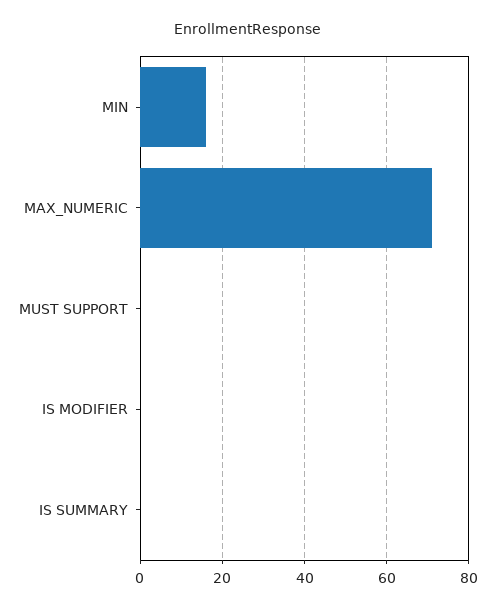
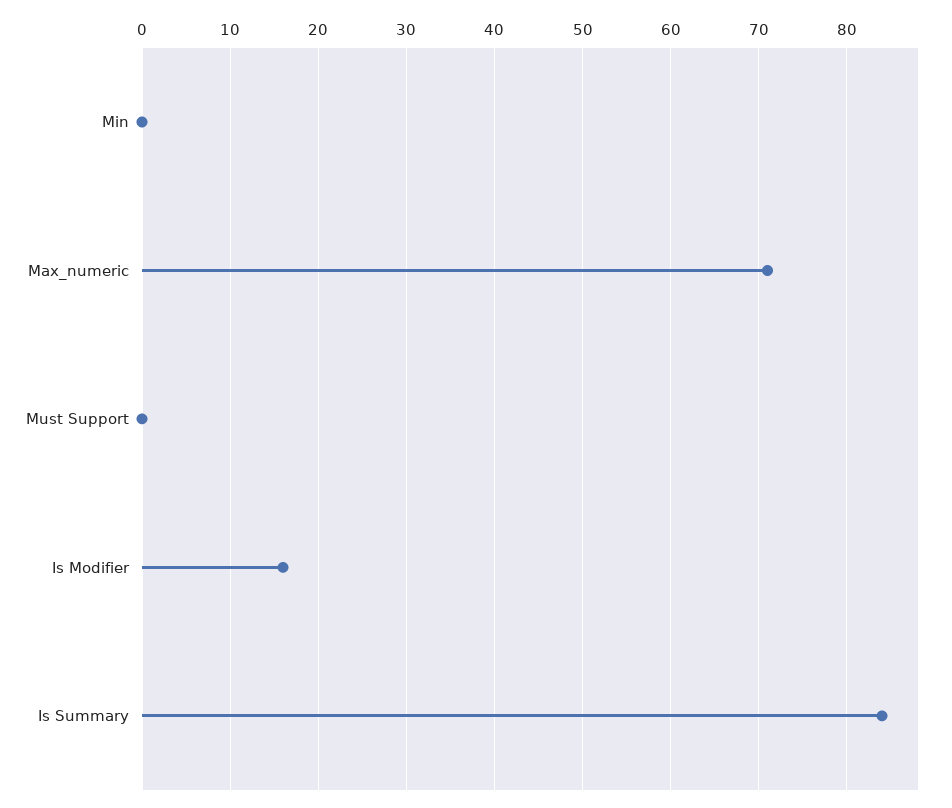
MIN: 15 -> 0
IS MODIFIER: 0 -> 16
IS SUMMARY: 0 -> 84

